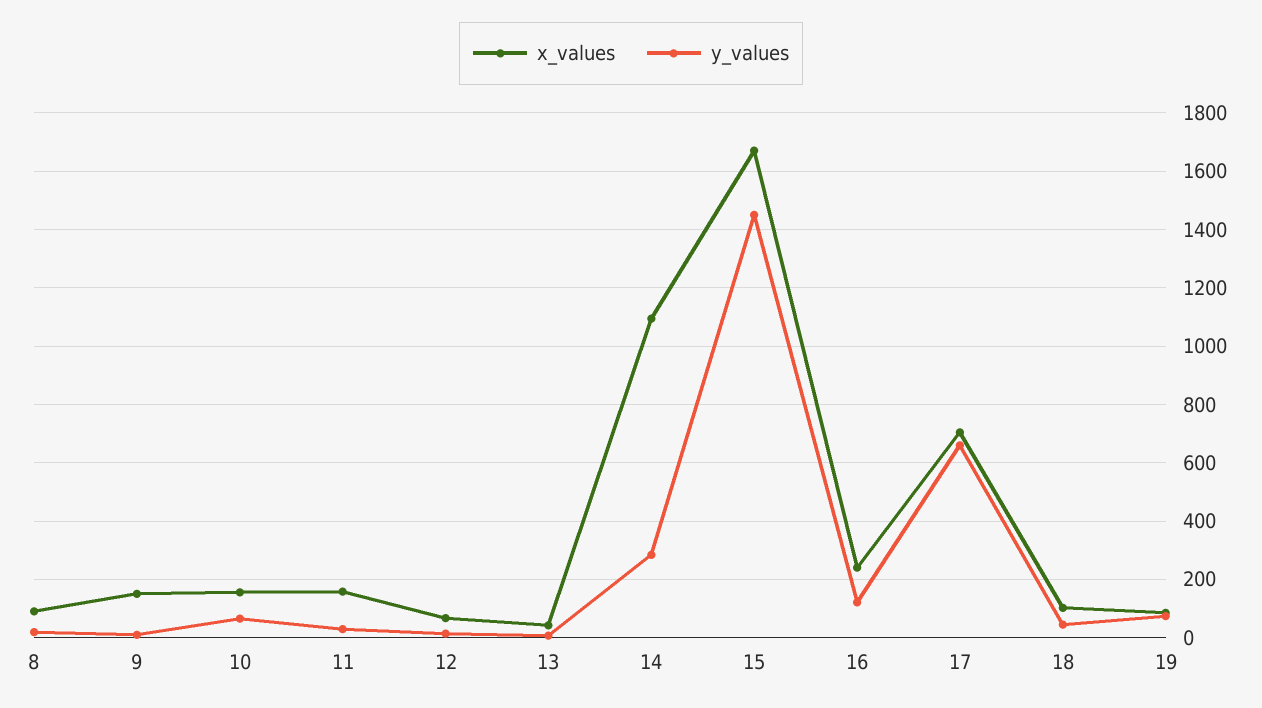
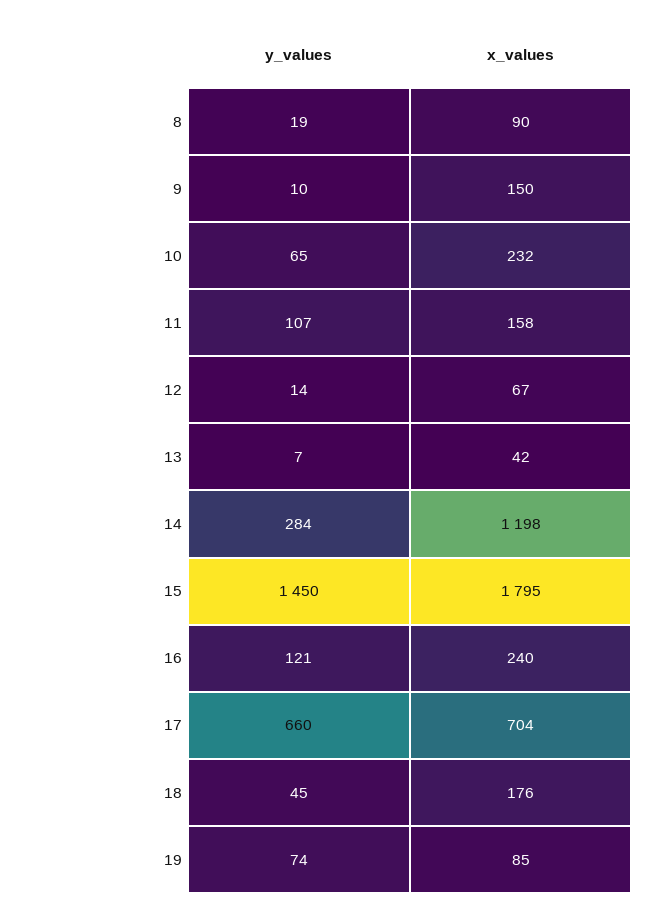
x_values, 10: 150 -> 232
y_values, 11: 25 -> 107
x_values, 14: 1100 -> 1198
x_values, 15: 1675 -> 1795
x_values, 18: 100 -> 176

